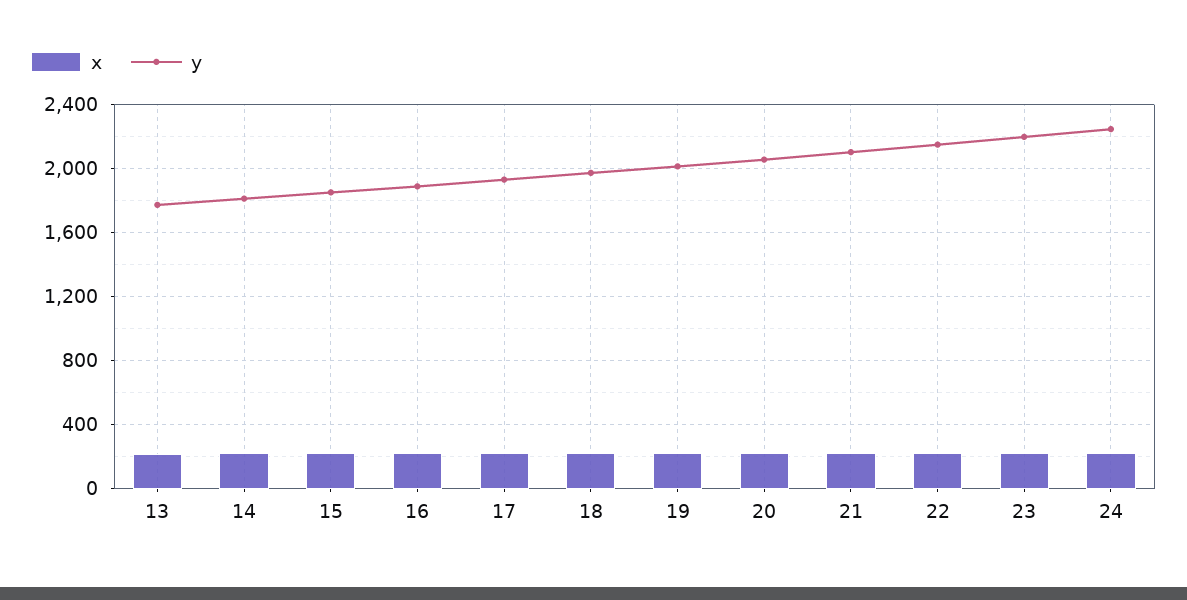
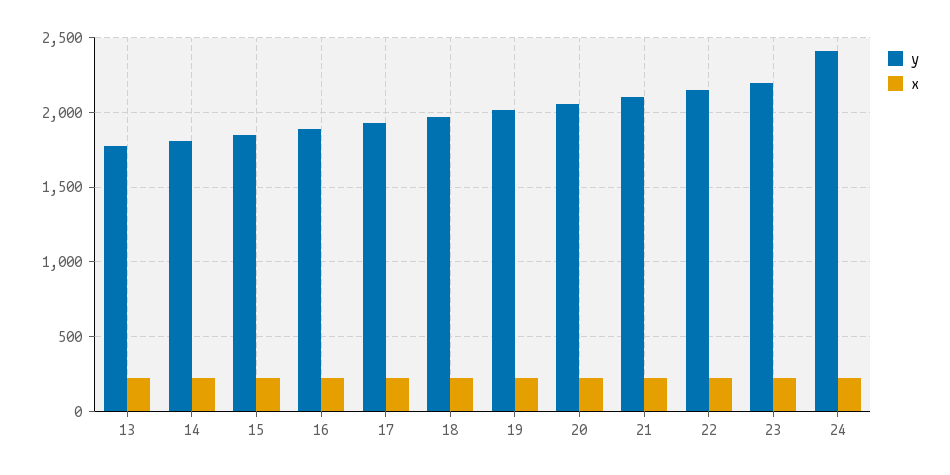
y, 24: 2250 -> 2400

